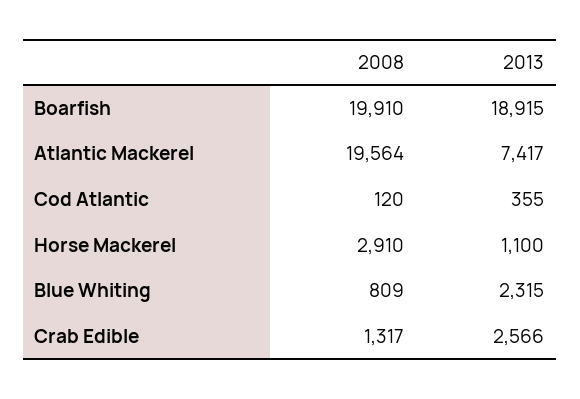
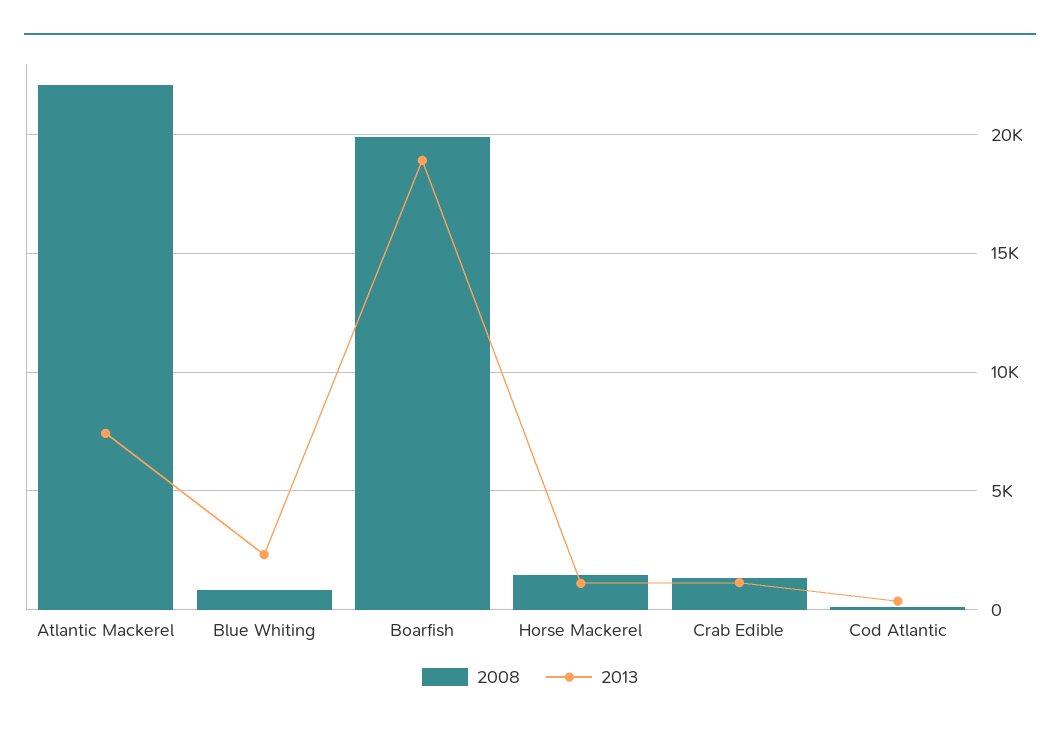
2008, Atlantic Mackerel: 19564 -> 22000
2008, Horse Mackerel: 2910 -> 1500
2013, Crab Edible: 2566 -> 1000

